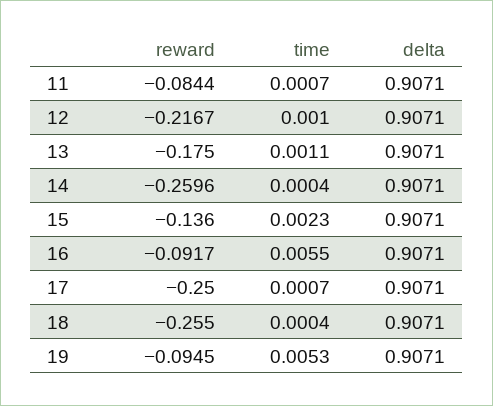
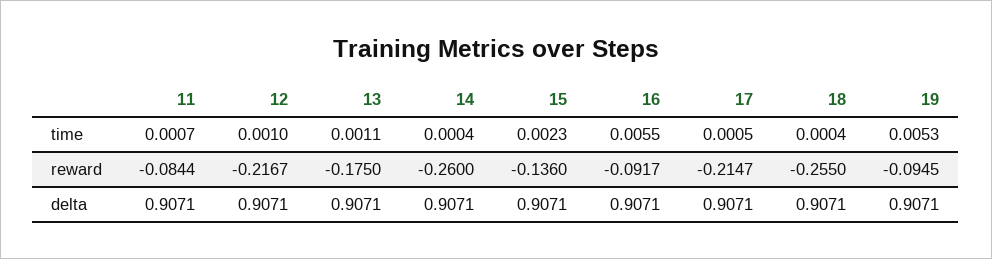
reward, 14: -0.2596 -> -0.26
reward, 17: -0.25 -> -0.2147
time, 17: 0.0007 -> 0.0005

